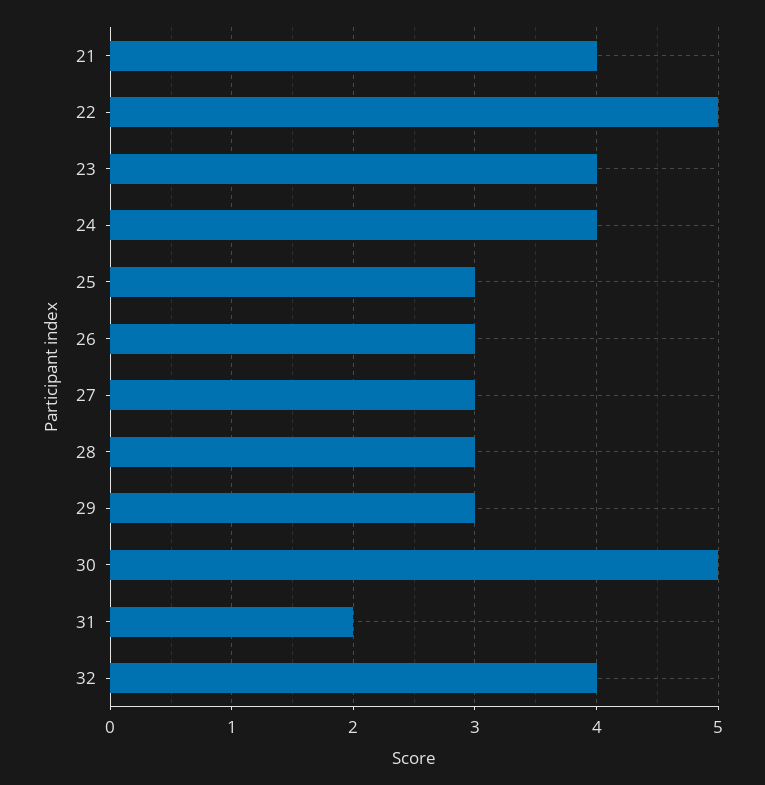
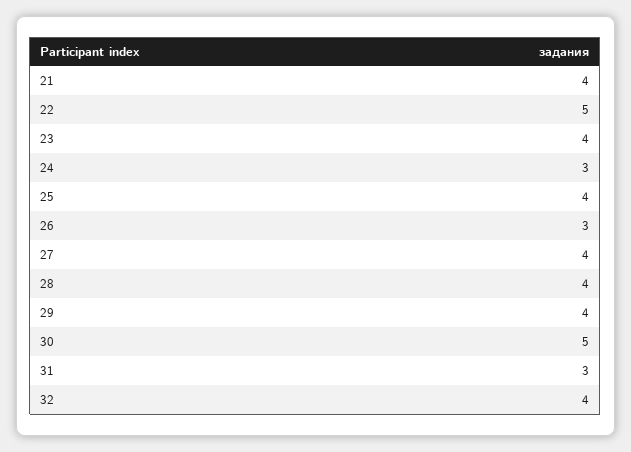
24: 4 -> 3
25: 3 -> 4
27: 3 -> 4
28: 3 -> 4
29: 3 -> 4
31: 2 -> 3

